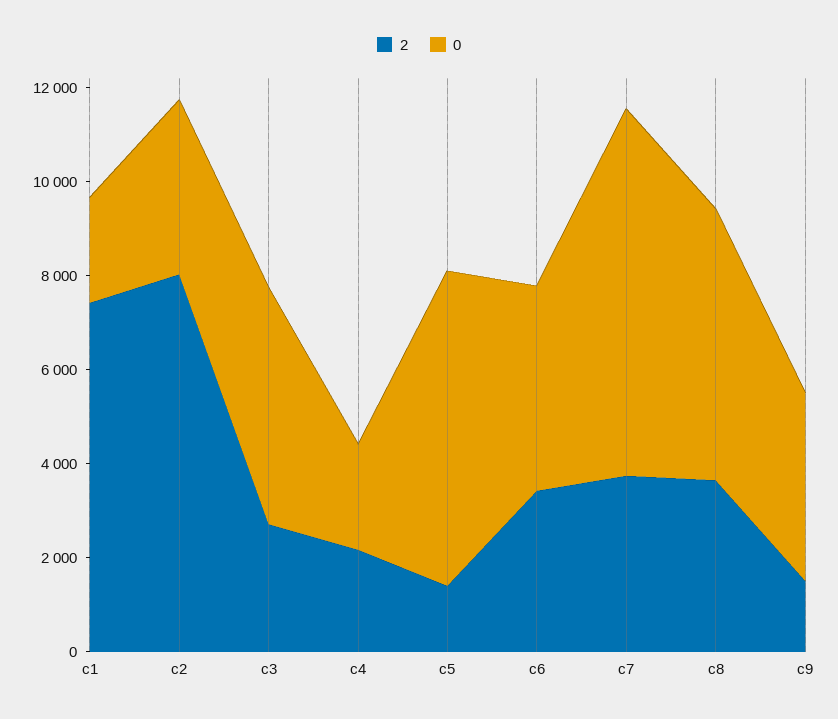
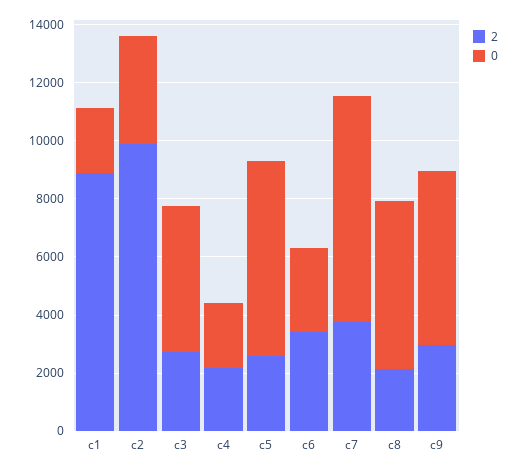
2, c1: 7500 -> 9000
2, c2: 8000 -> 10000
2, c5: 1500 -> 2500
0, c6: 4500 -> 3000
2, c8: 3500 -> 2000
2, c9: 1500 -> 3000
0, c9: 4000 -> 6000

